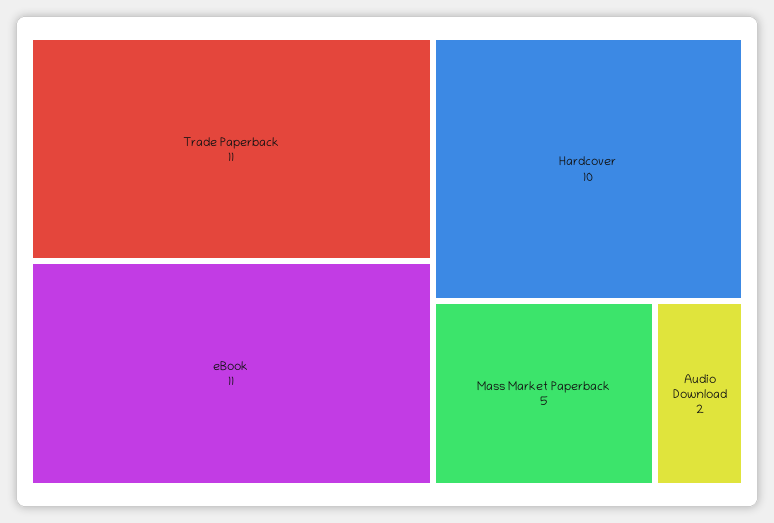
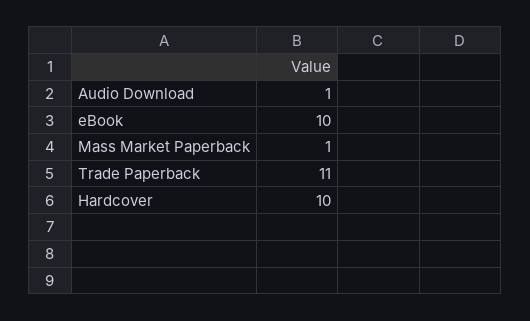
eBook: 11 -> 10
Mass Market Paperback: 5 -> 1
Audio Download: 2 -> 1

